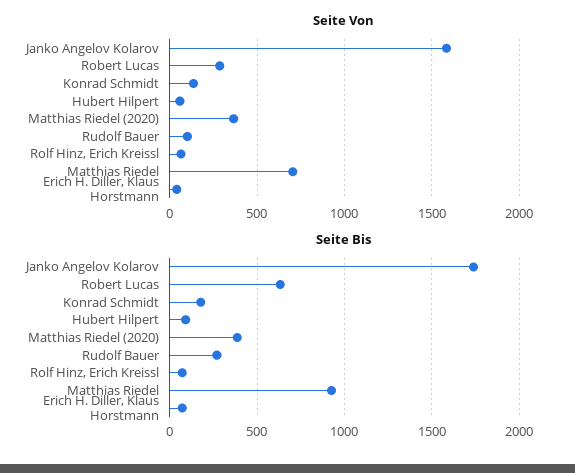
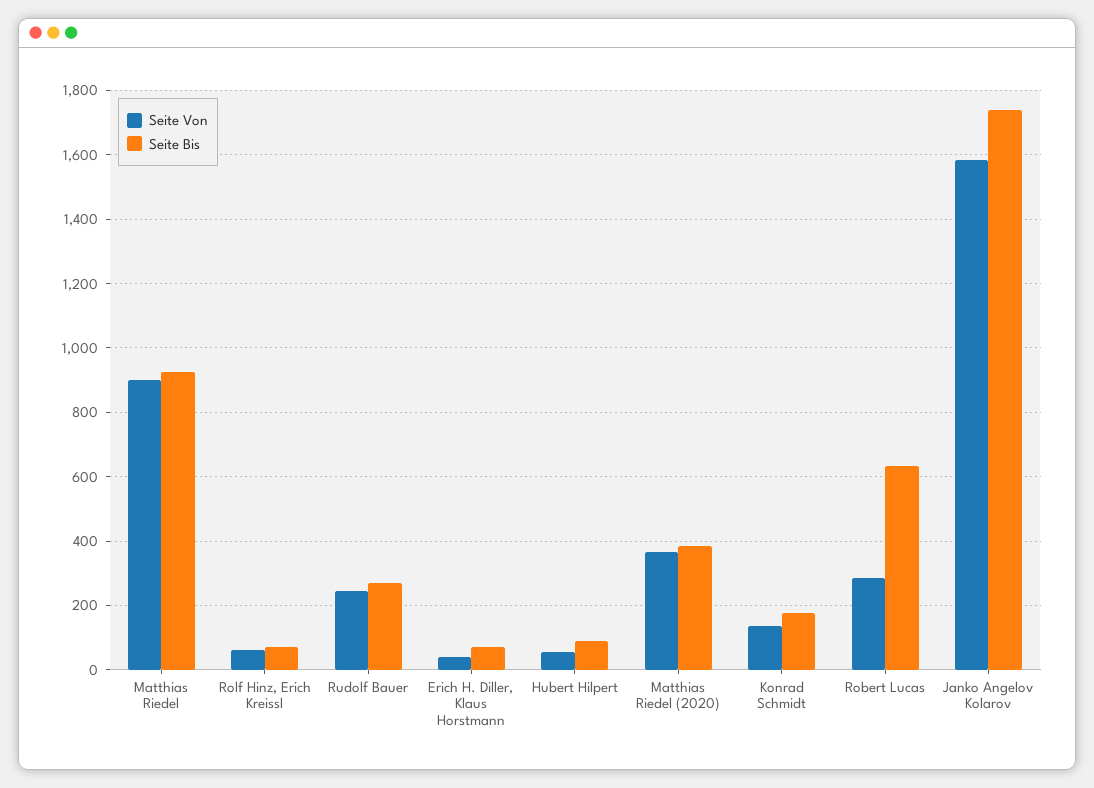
Seite Von, Rudolf Bauer: 100 -> 240
Seite Von, Matthias Riedel: 700 -> 900

